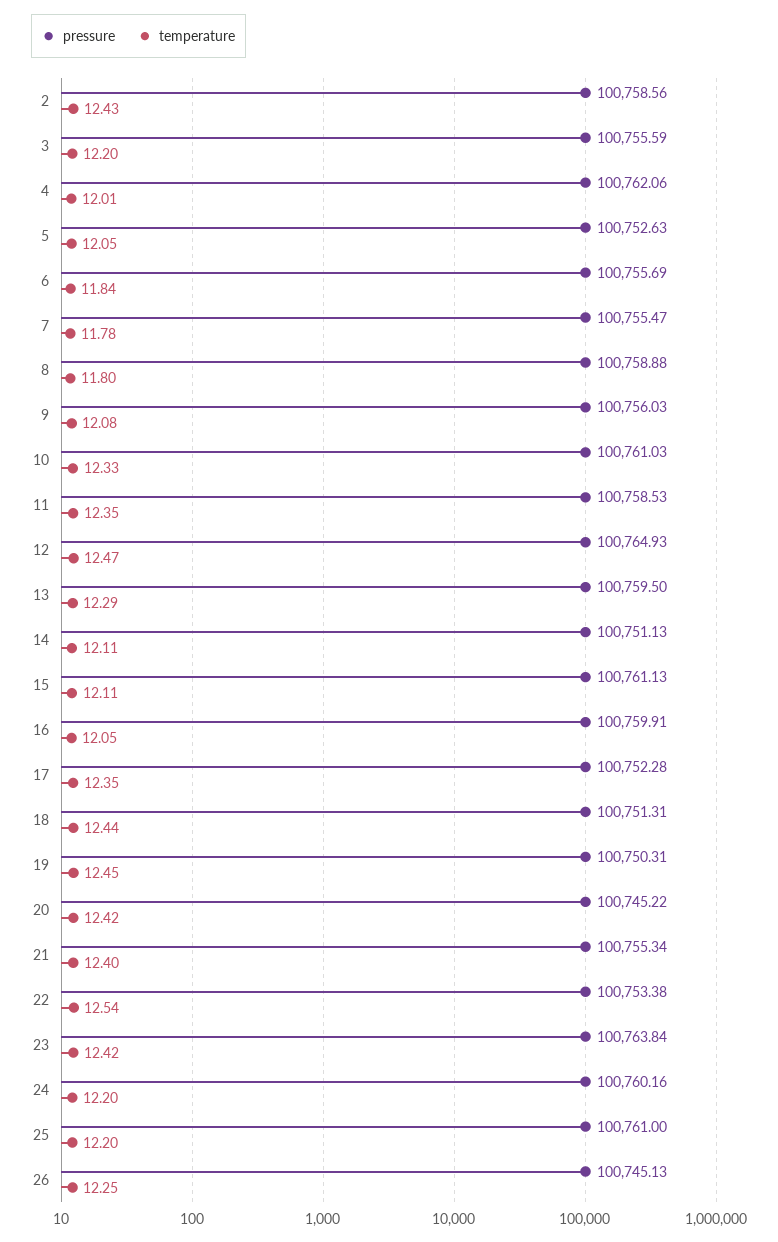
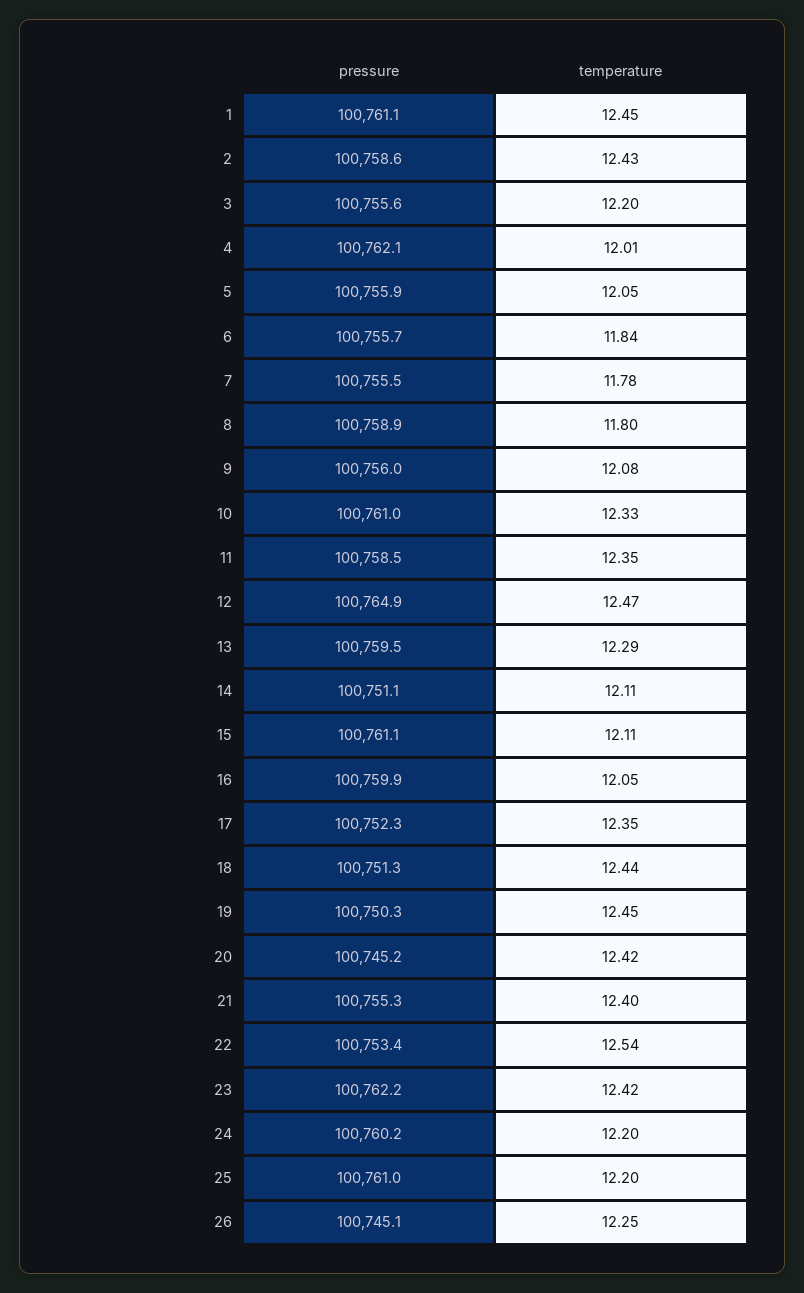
pressure, 5: 100752.63 -> 100755.9
pressure, 23: 100763.84 -> 100762.2
pressure, 1: none -> 100761.1
temperature, 1: none -> 12.45

